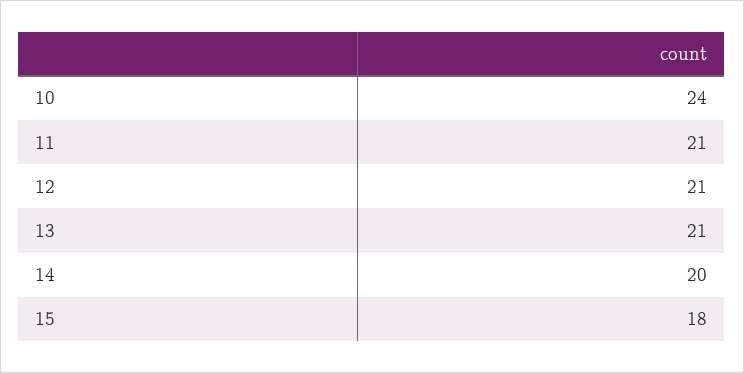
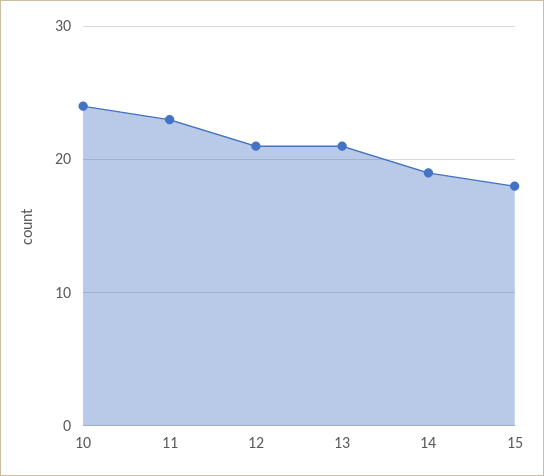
11: 21 -> 23
14: 20 -> 19

